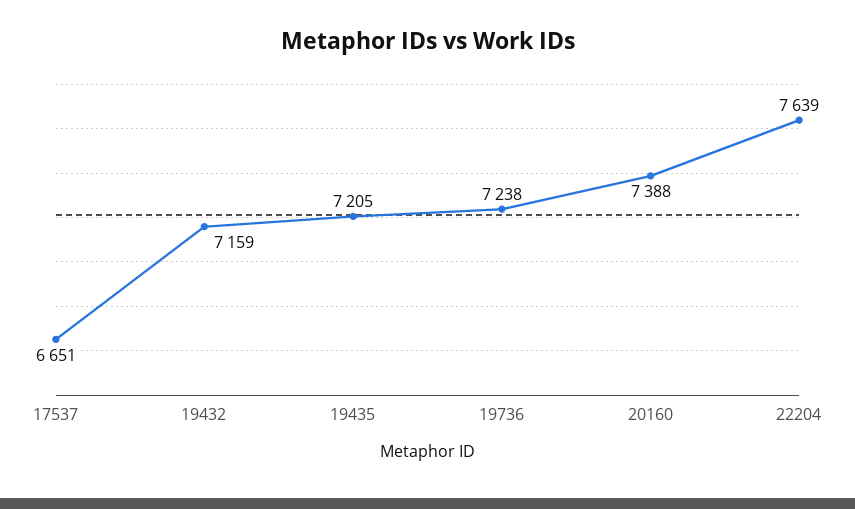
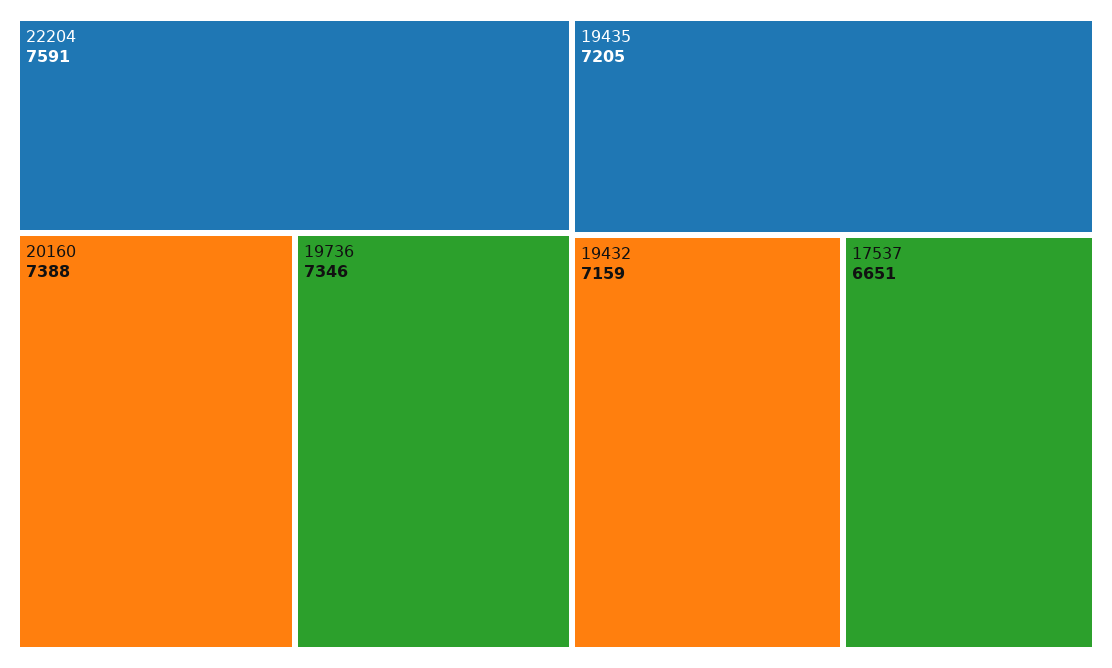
19736: 7238 -> 7346
22204: 7639 -> 7591

